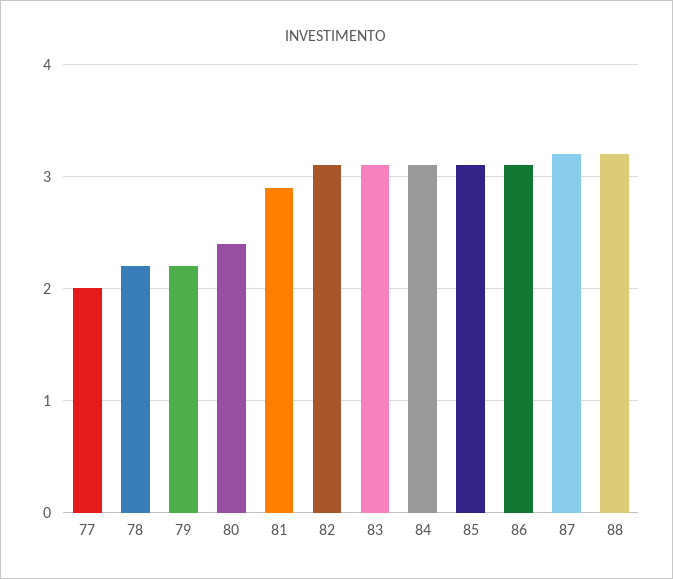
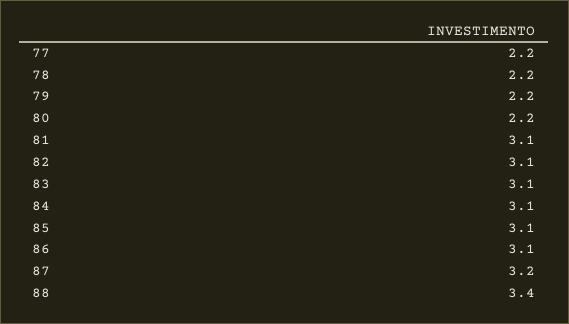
77: 2 -> 2.2
80: 2.4 -> 2.2
81: 2.9 -> 3.1
88: 3.2 -> 3.4

